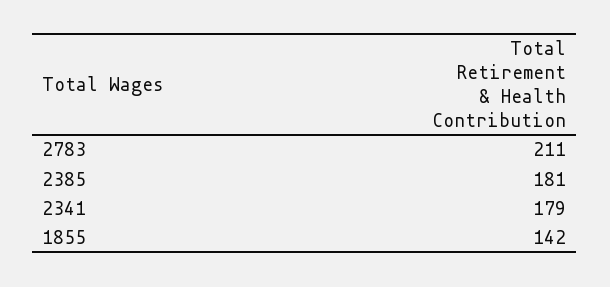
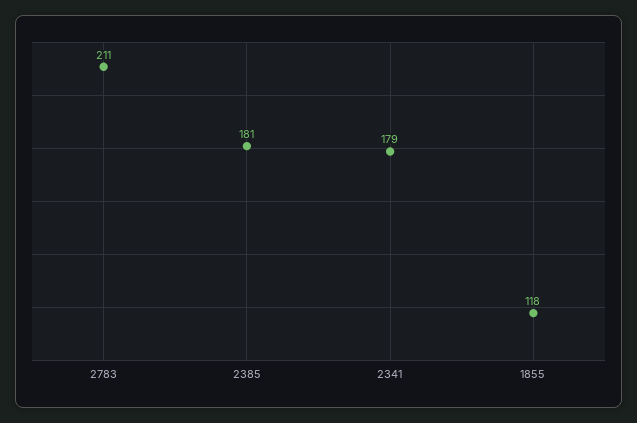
1855: 142 -> 118

